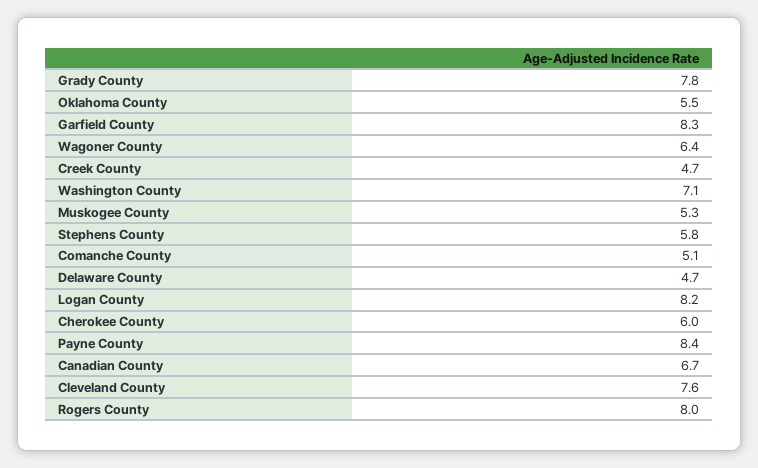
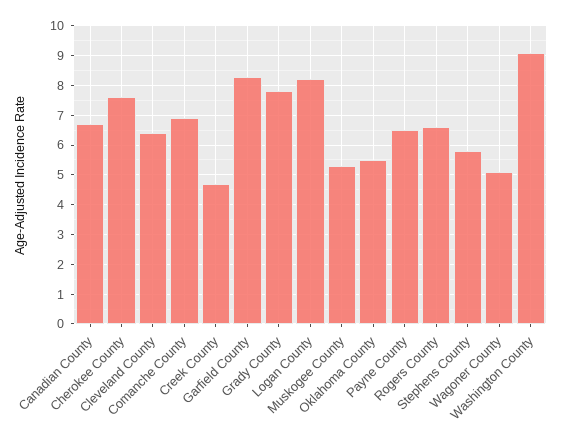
Wagoner County: 6.4 -> 5
Washington County: 7.1 -> 9
Comanche County: 5.1 -> 7
Delaware County: 4.7 -> none
Cherokee County: 6 -> 7.5
Payne County: 8.4 -> 6.5
Cleveland County: 7.6 -> 6.5
Rogers County: 8 -> 6.5

